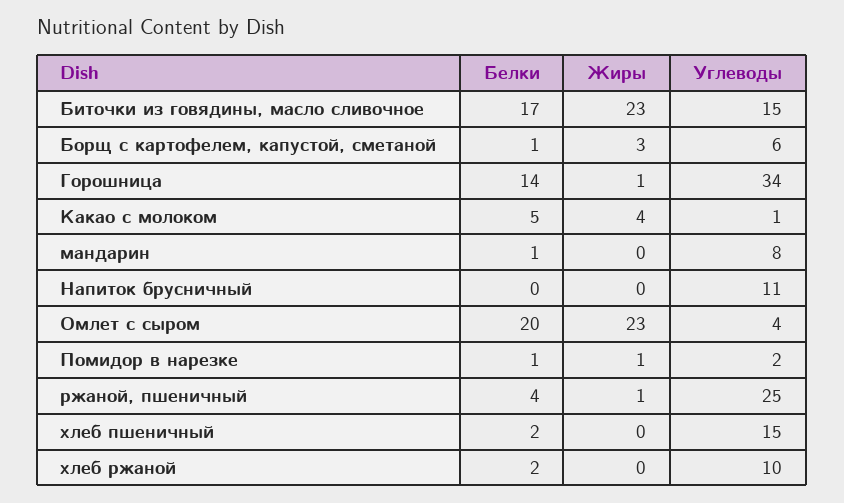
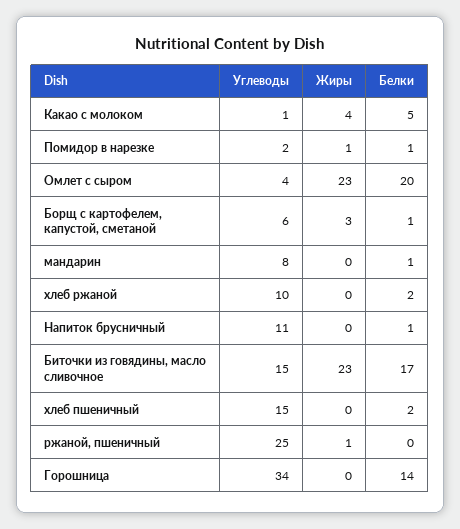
Жиры, Горошница: 1 -> 0
Белки, Напиток брусничный: 0 -> 1
Белки, ржаной, пшеничный: 4 -> 0

